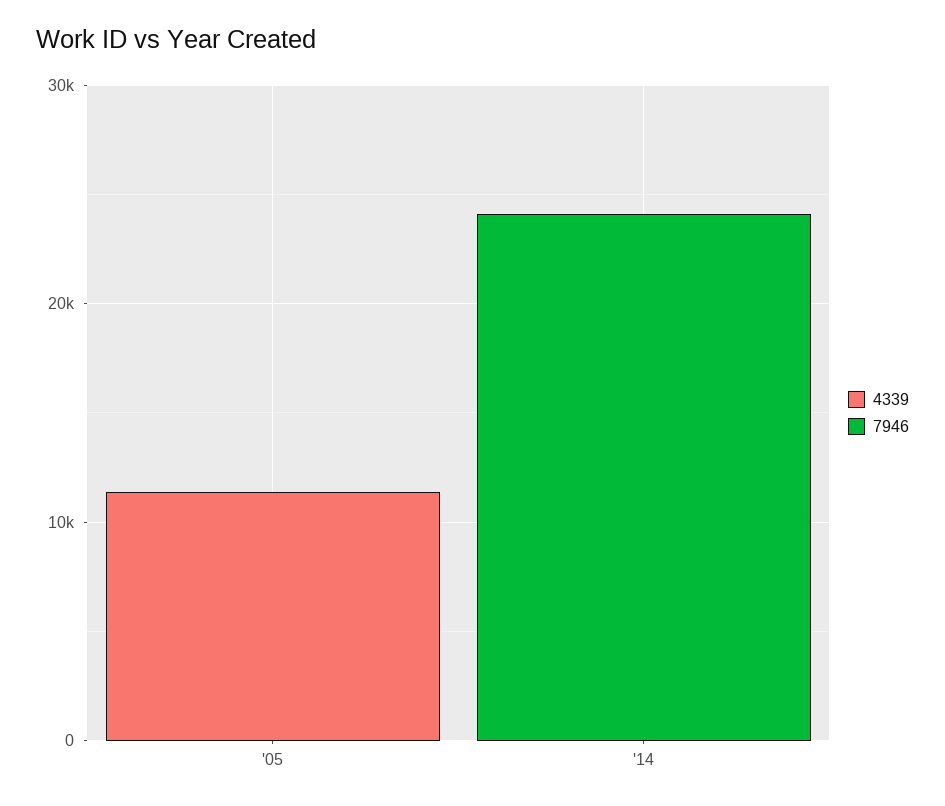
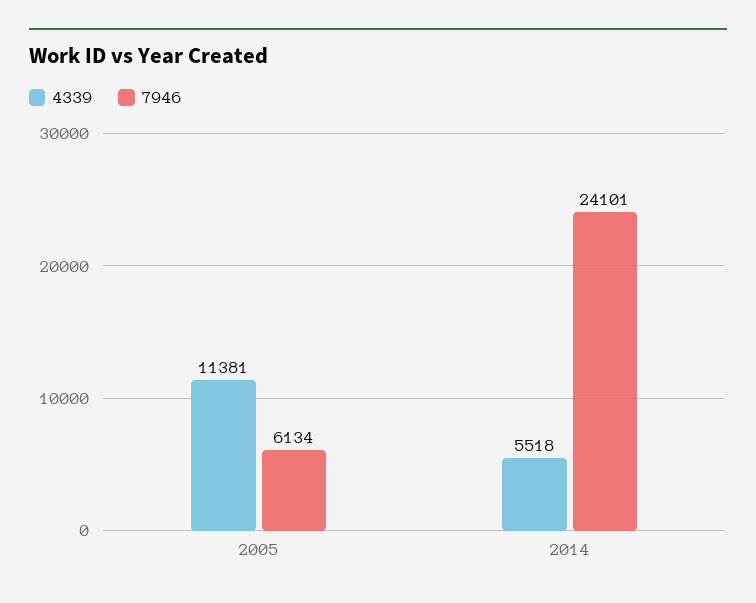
7946, '05: 0 -> 6134
4339, '14: 0 -> 5518

